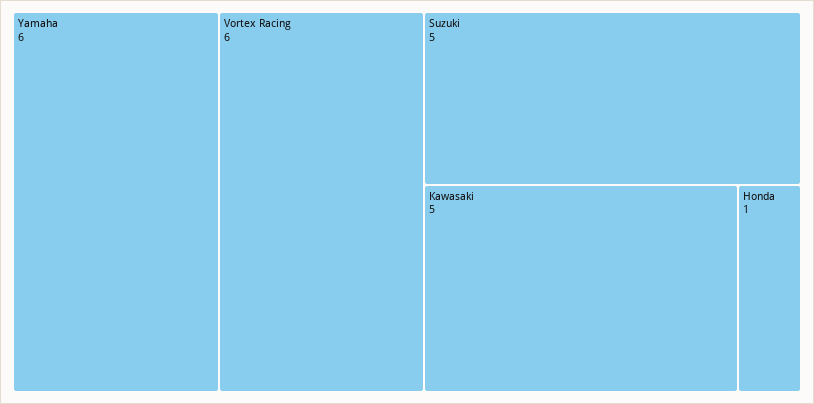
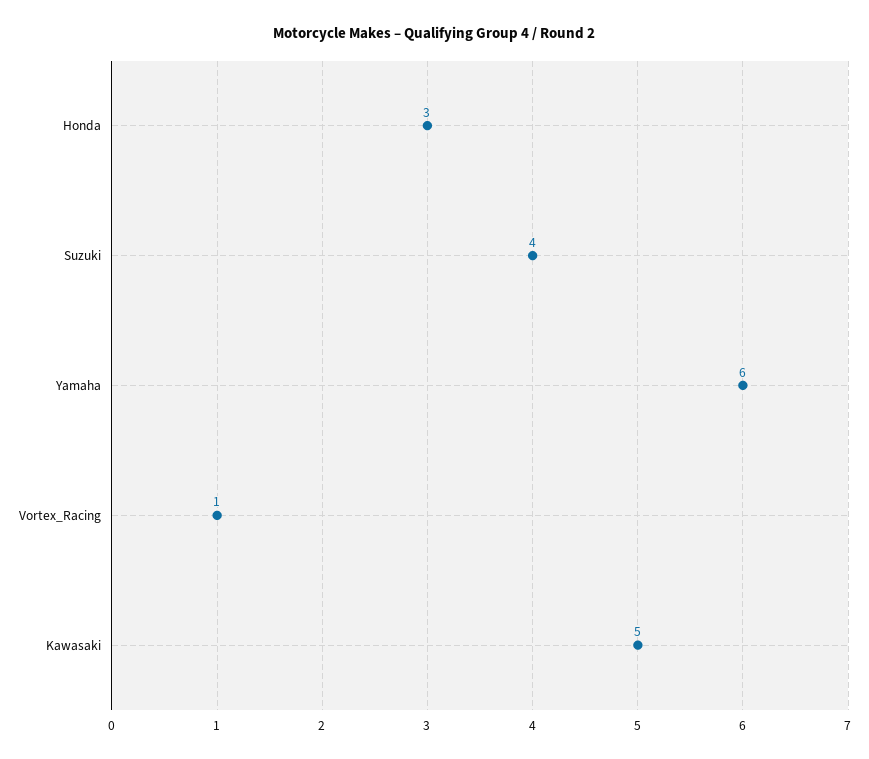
Vortex Racing: 6 -> 1
Suzuki: 5 -> 4
Honda: 1 -> 3

